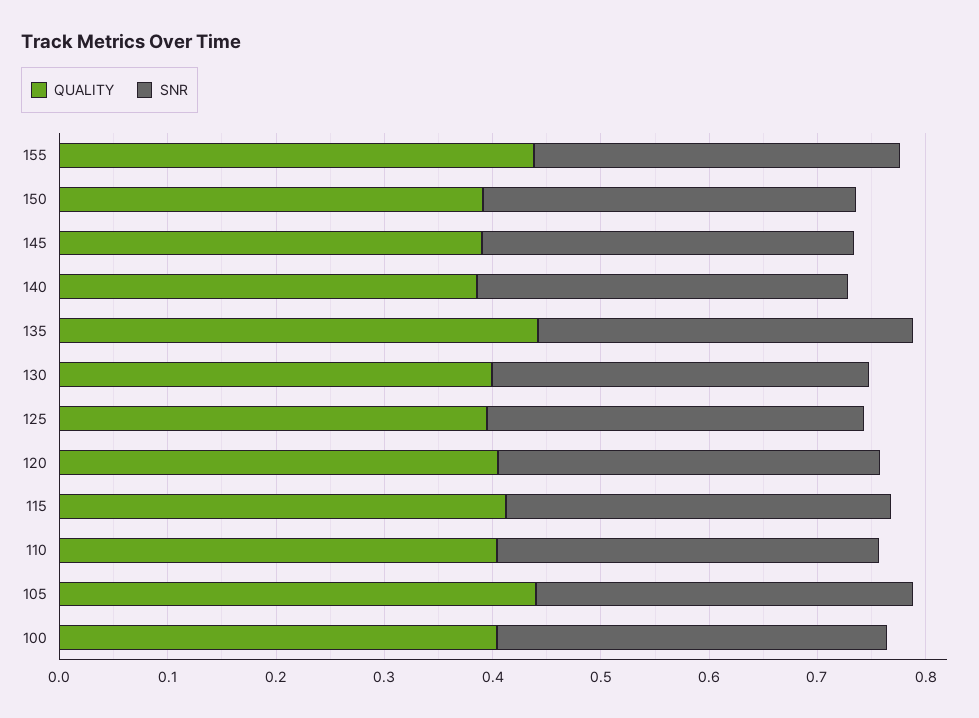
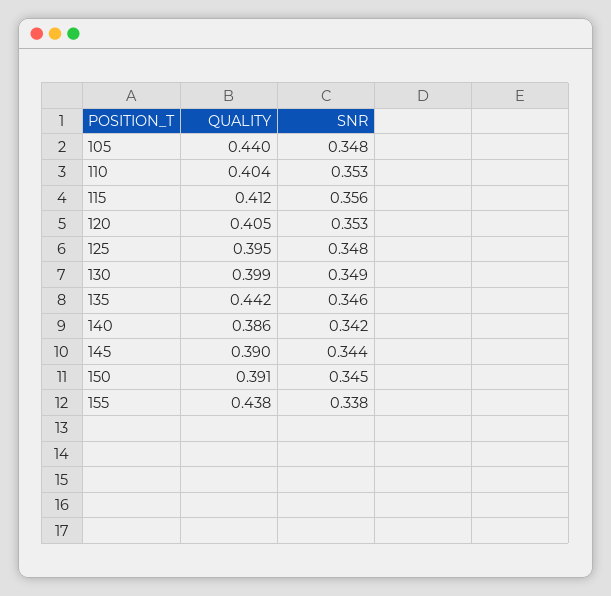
QUALITY, 100: 0.4 -> none
SNR, 100: 0.36 -> none

